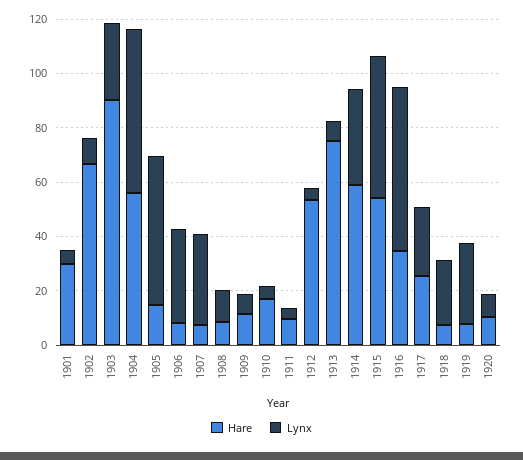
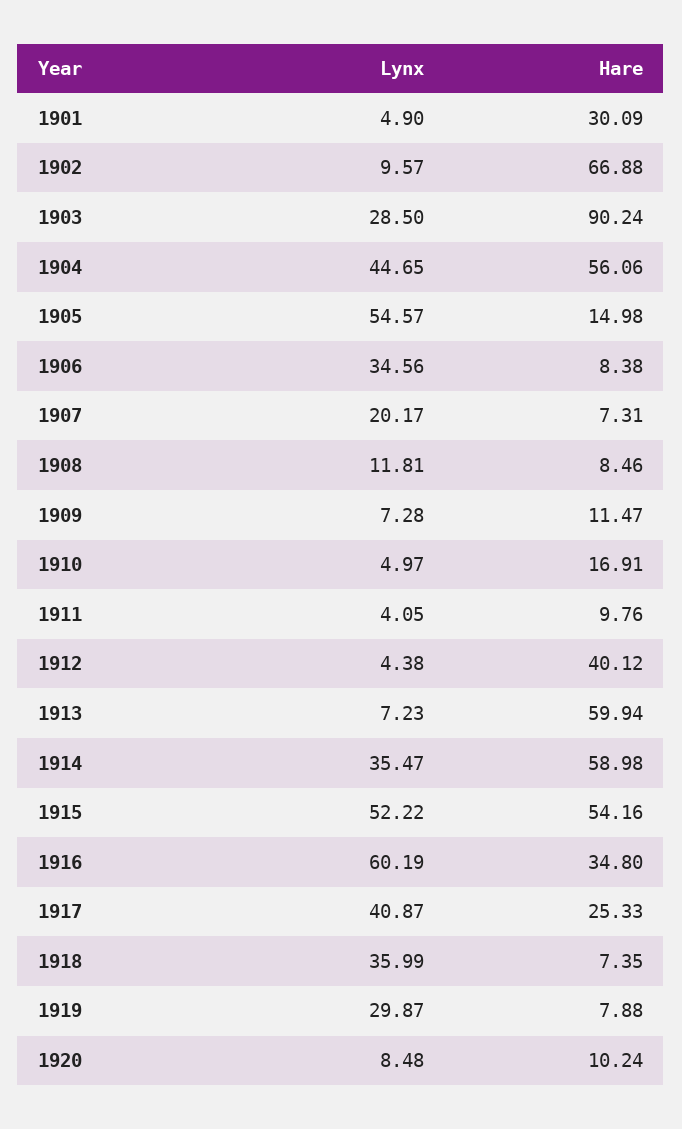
Lynx, 1904: 60 -> 44.65
Lynx, 1907: 35 -> 20.17
Hare, 1912: 55 -> 40.12
Hare, 1913: 75 -> 59.94
Lynx, 1917: 25 -> 40.87
Lynx, 1918: 25 -> 35.99

